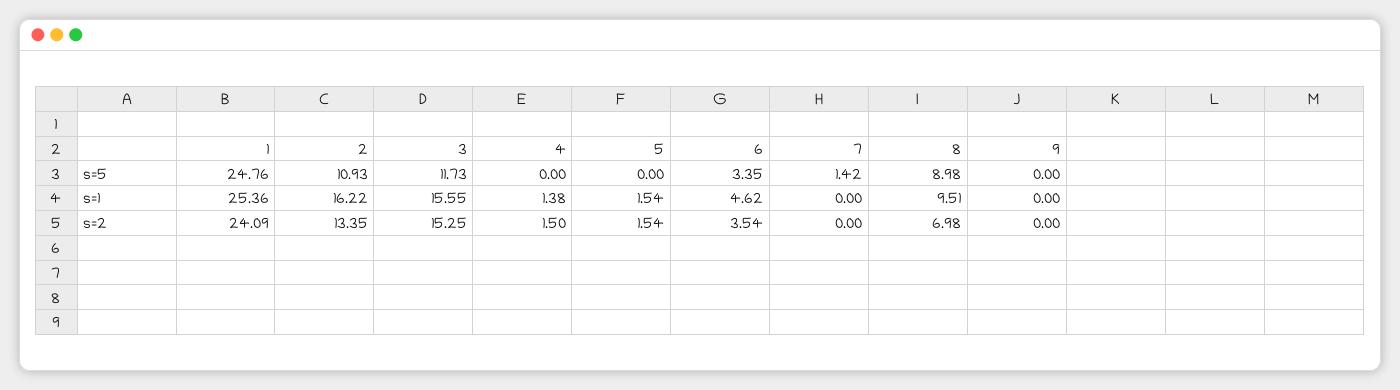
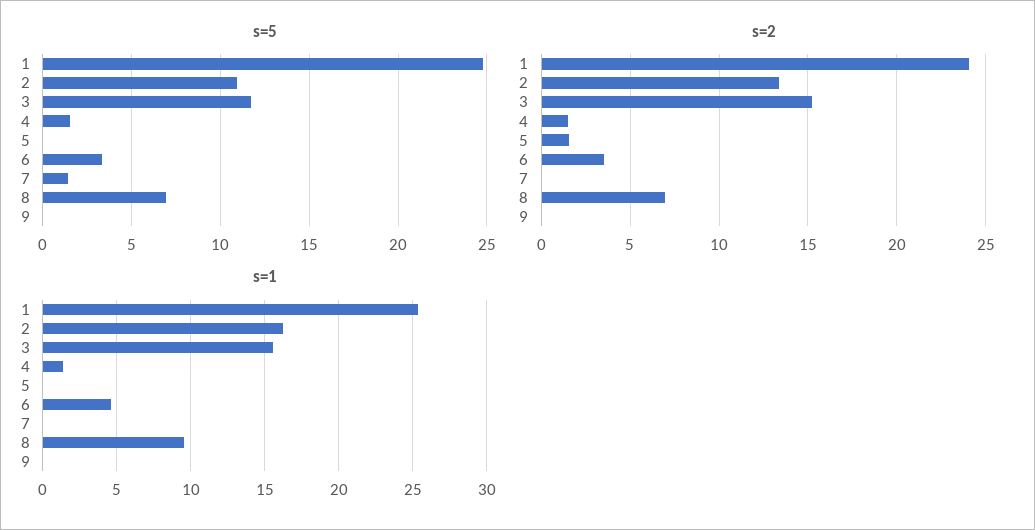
s=5, 4: 0 -> 1.5
s=5, 8: 8.98 -> 7
s=1, 5: 1.54 -> 0

